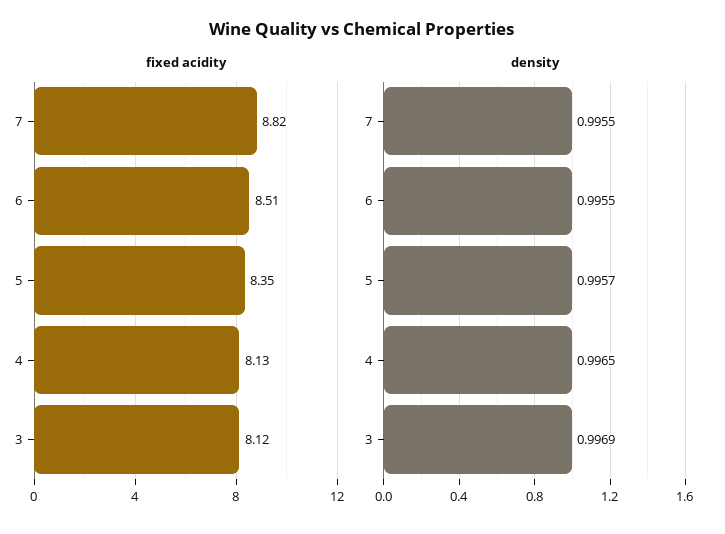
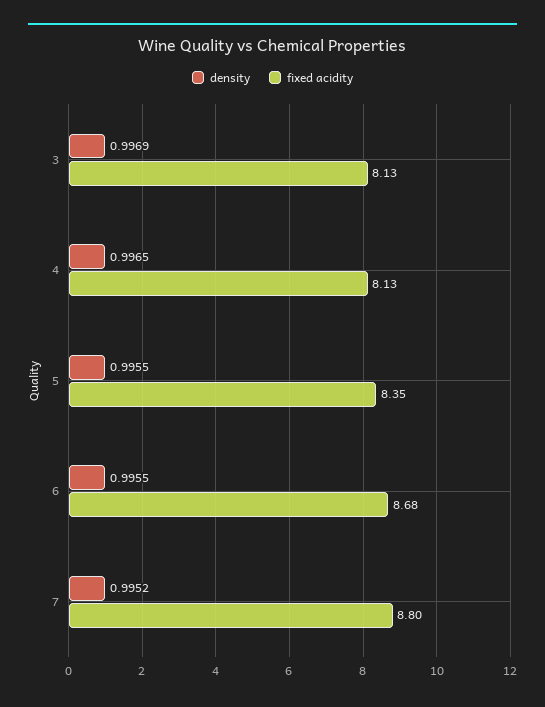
fixed acidity, 7: 8.82 -> 8.8
fixed acidity, 6: 8.51 -> 8.68
fixed acidity, 3: 8.12 -> 8.13
density, 7: 0.9955 -> 0.9952
density, 5: 0.9957 -> 0.9955

